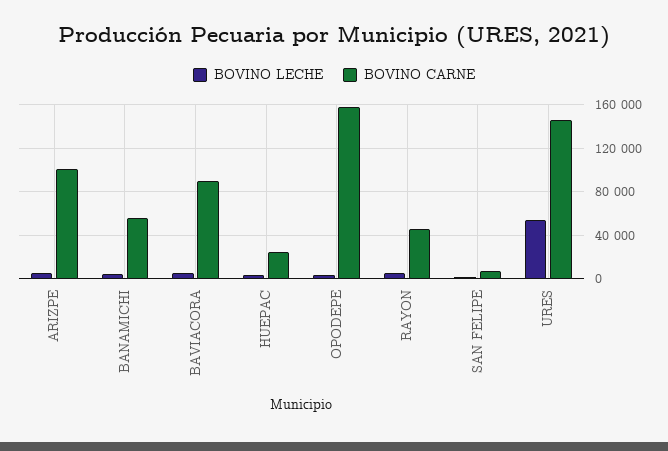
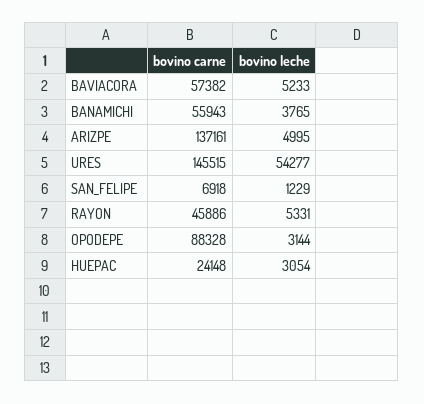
BOVINO CARNE, ARIZPE: 100000 -> 137161
BOVINO CARNE, BAVIACORA: 90000 -> 57382
BOVINO CARNE, OPODEPE: 160000 -> 88328

